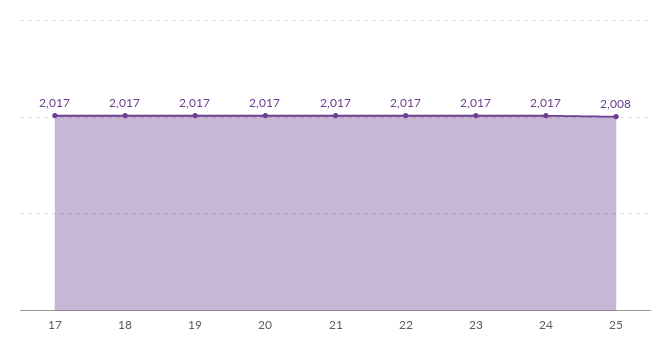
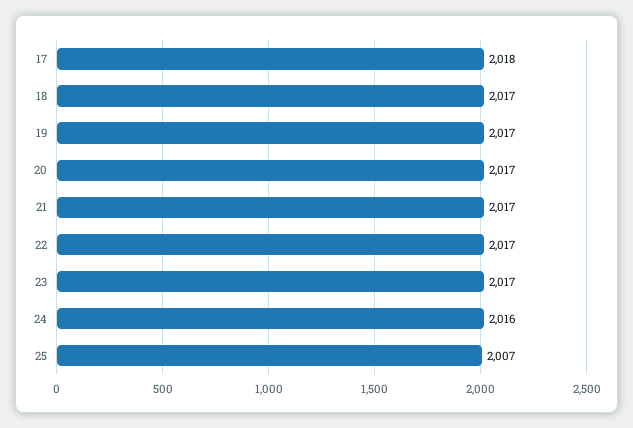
17: 2017 -> 2018
24: 2017 -> 2016
25: 2008 -> 2007

